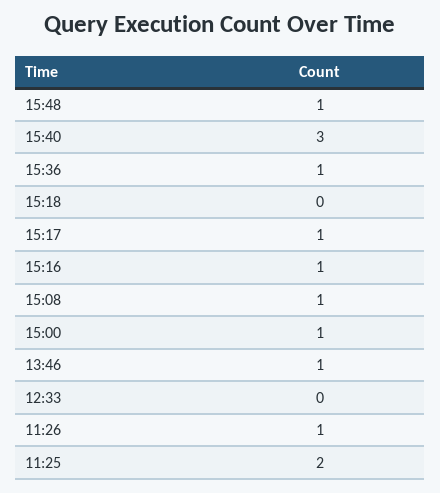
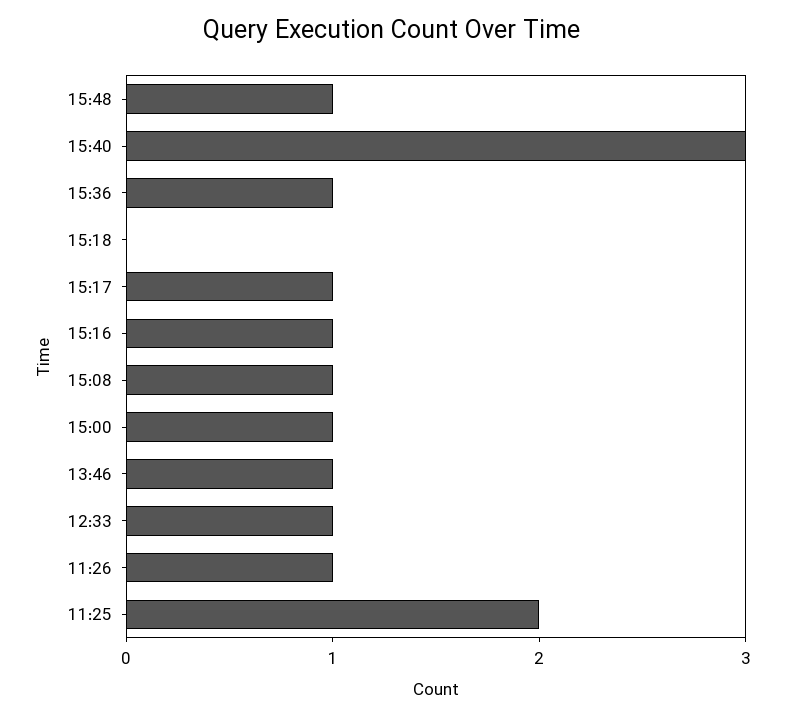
12:33: 0 -> 1

